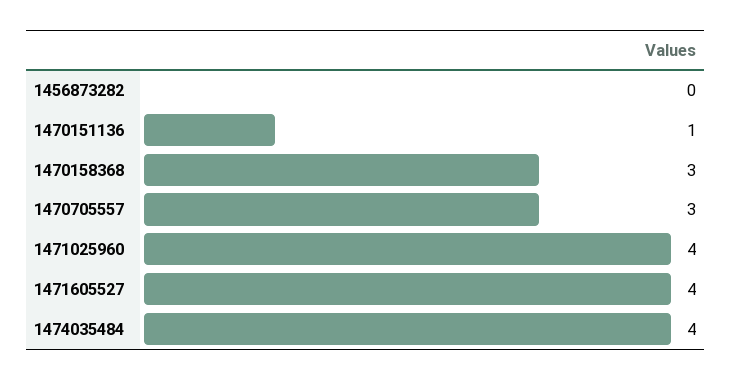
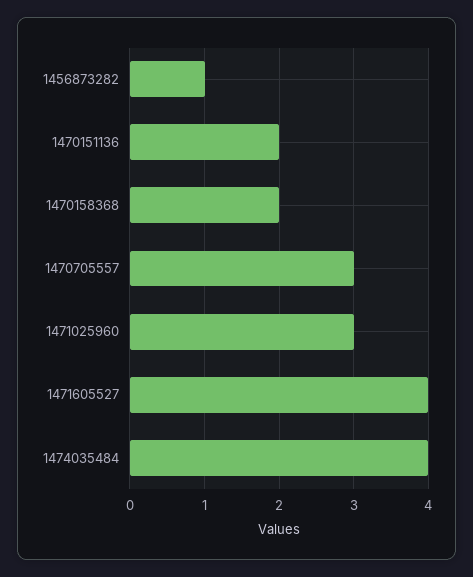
1456873282: 0 -> 1
1470151136: 1 -> 2
1470158368: 3 -> 2
1471025960: 4 -> 3

